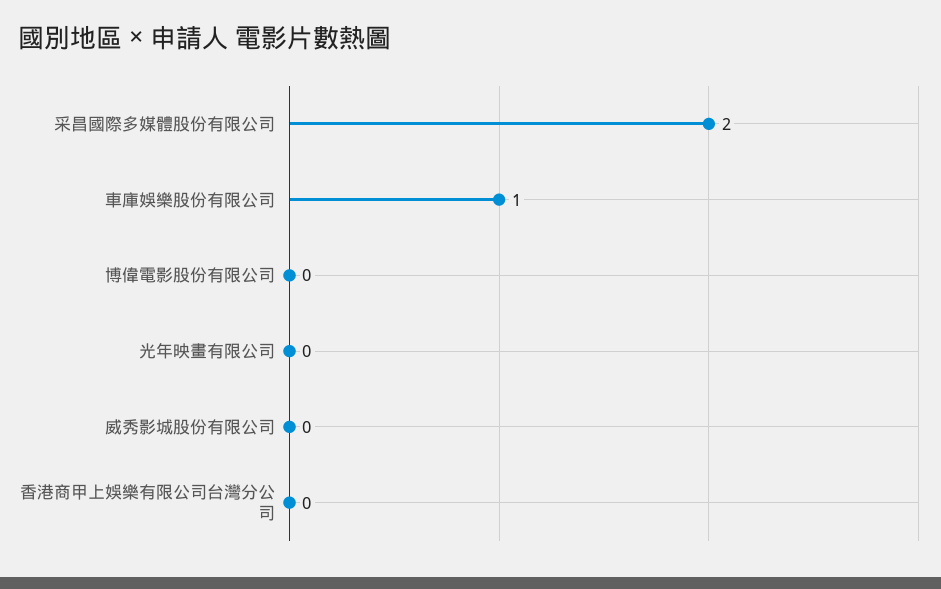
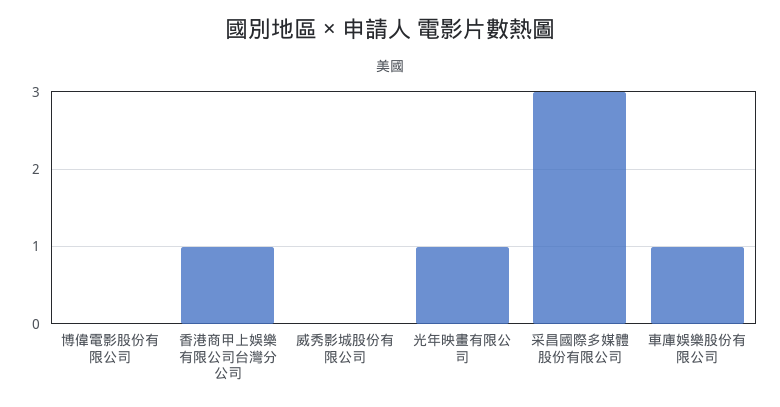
采昌國際多媒體股份有限公司: 2 -> 3
光年映畫有限公司: 0 -> 1
香港商甲上娛樂有限公司台灣分公司: 0 -> 1

